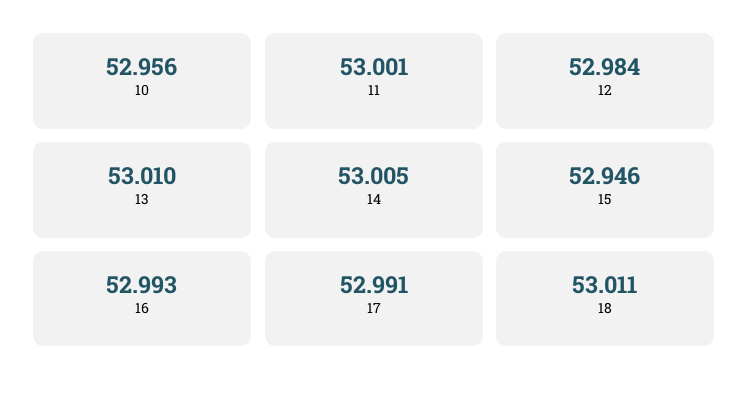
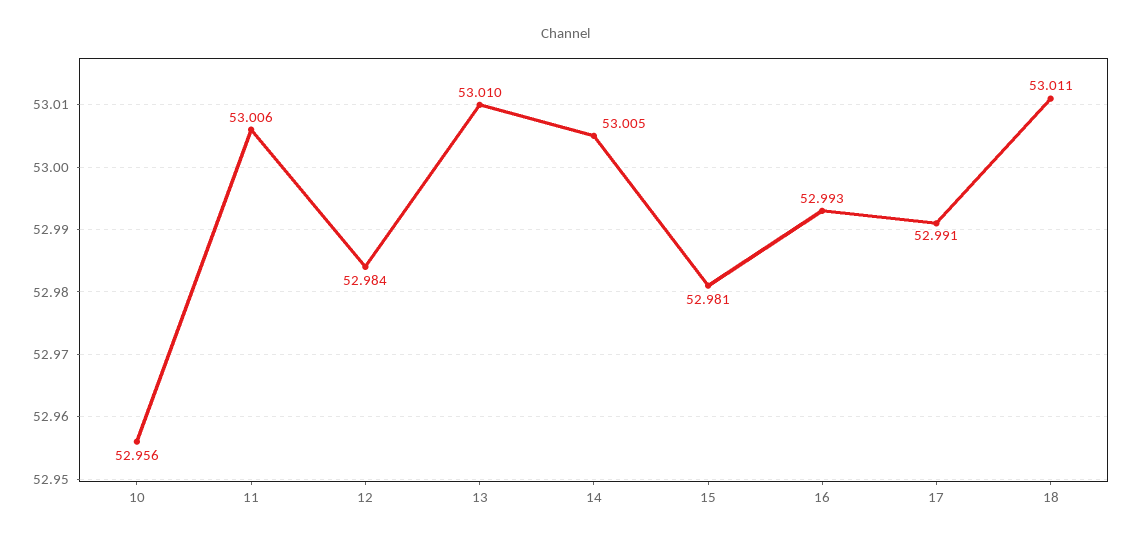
11: 53.001 -> 53.006
15: 52.946 -> 52.981

